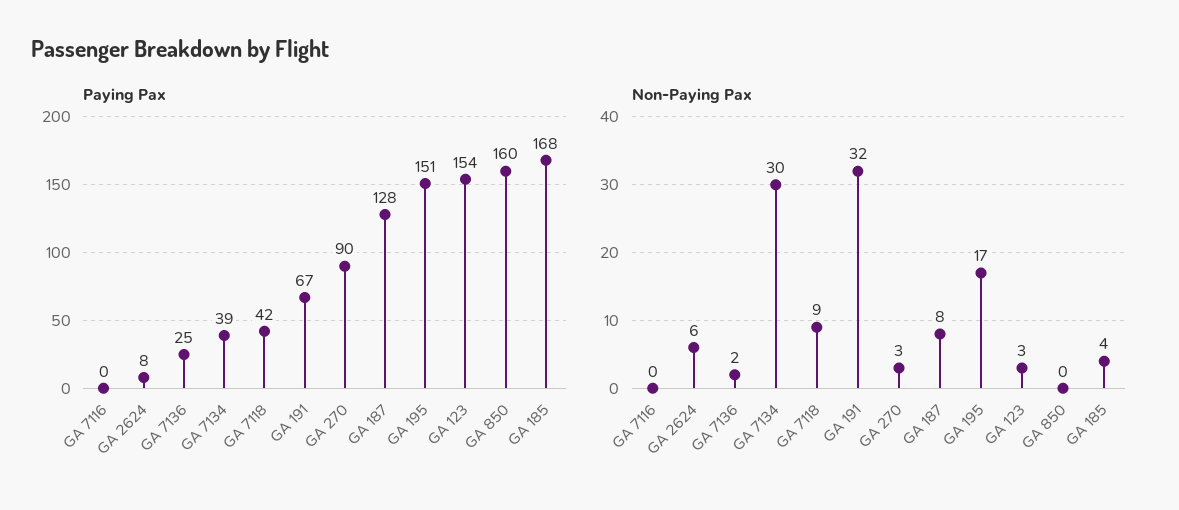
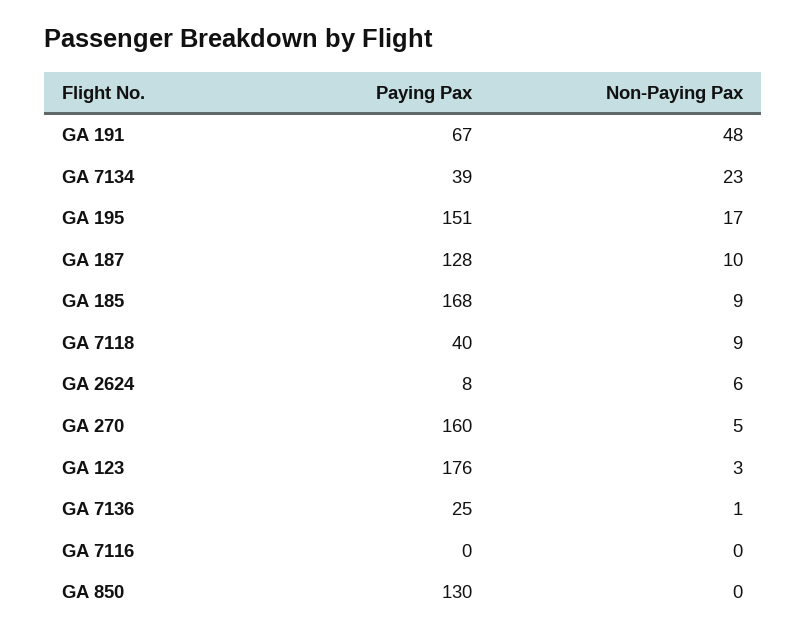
Paying Pax, GA 7118: 42 -> 40
Paying Pax, GA 270: 90 -> 160
Paying Pax, GA 123: 154 -> 176
Paying Pax, GA 850: 160 -> 130
Non-Paying Pax, GA 7136: 2 -> 1
Non-Paying Pax, GA 7134: 30 -> 23
Non-Paying Pax, GA 191: 32 -> 48
Non-Paying Pax, GA 270: 3 -> 5
Non-Paying Pax, GA 187: 8 -> 10
Non-Paying Pax, GA 185: 4 -> 9

